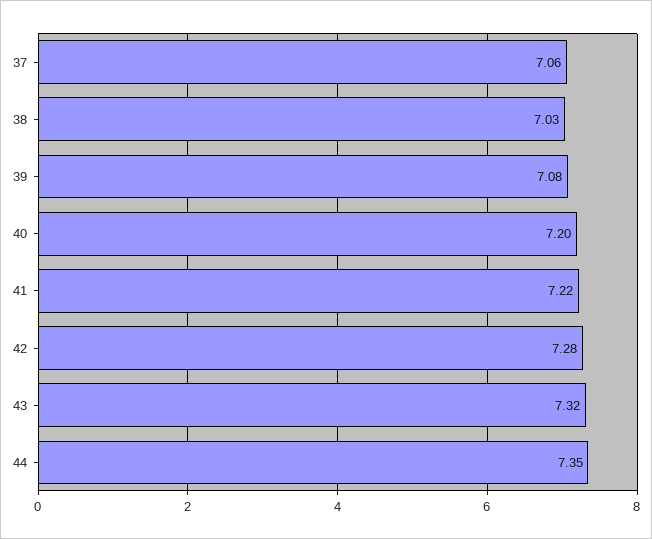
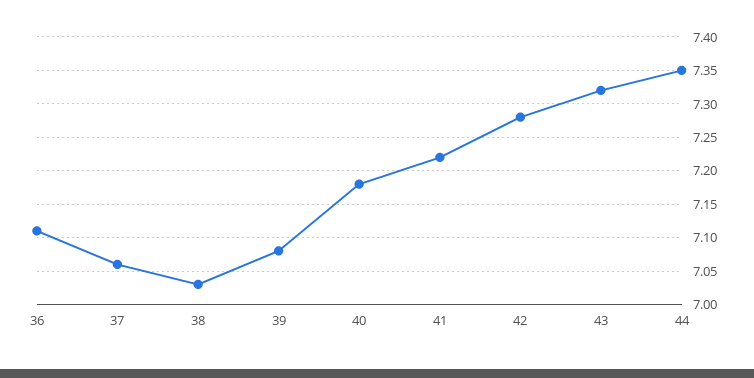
40: 7.2 -> 7.18
36: none -> 7.11

